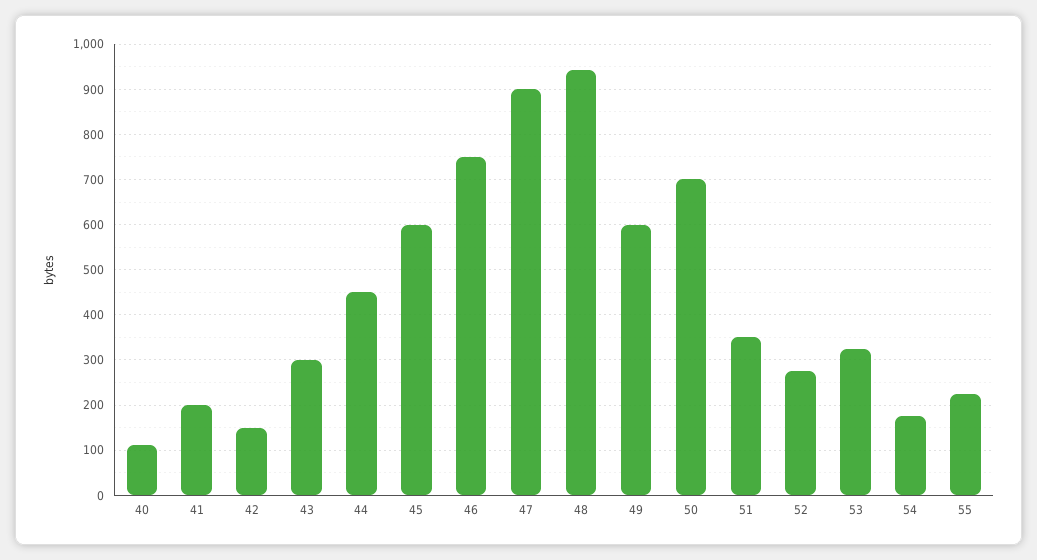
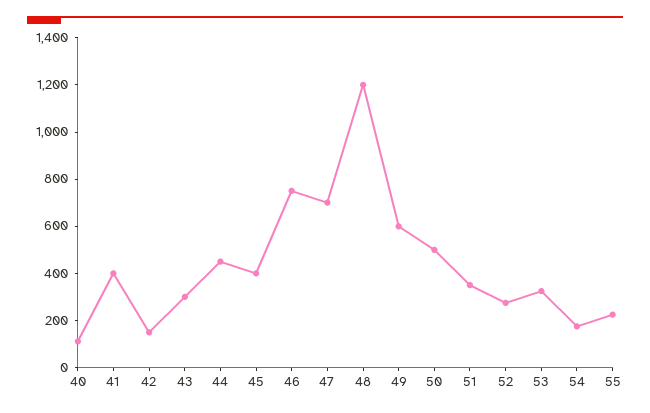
41: 200 -> 400
45: 600 -> 400
47: 900 -> 700
48: 940 -> 1200
50: 700 -> 500

